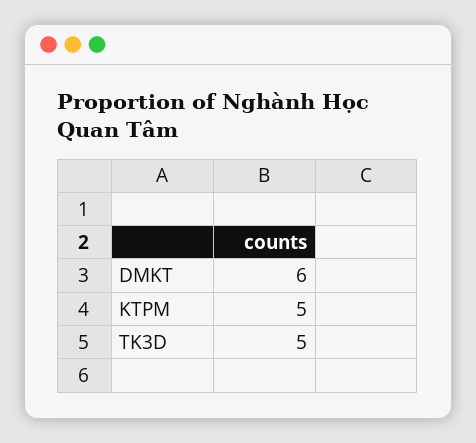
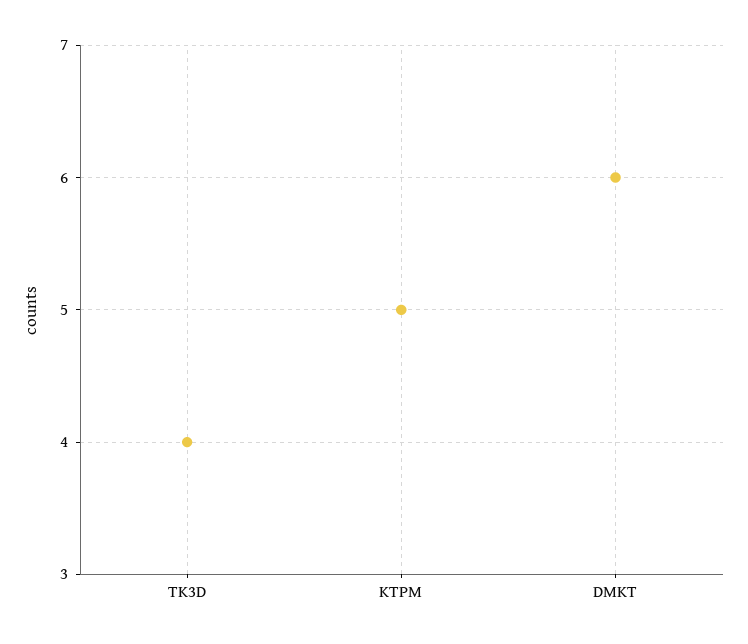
TK3D: 5 -> 4

